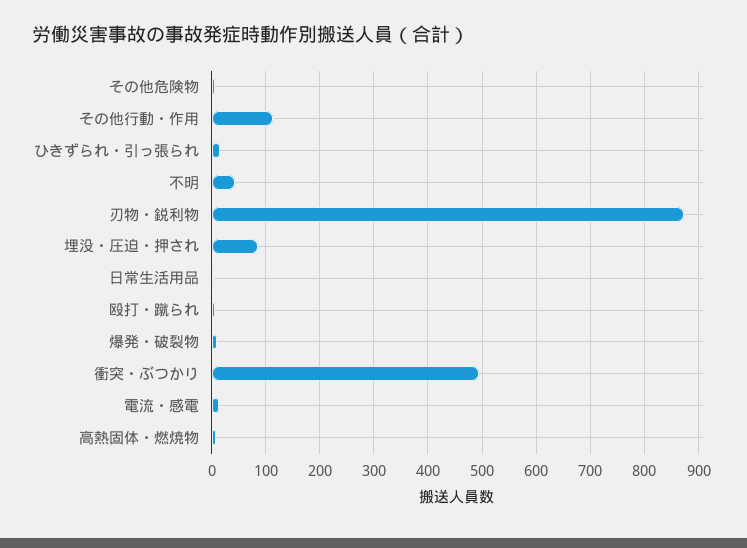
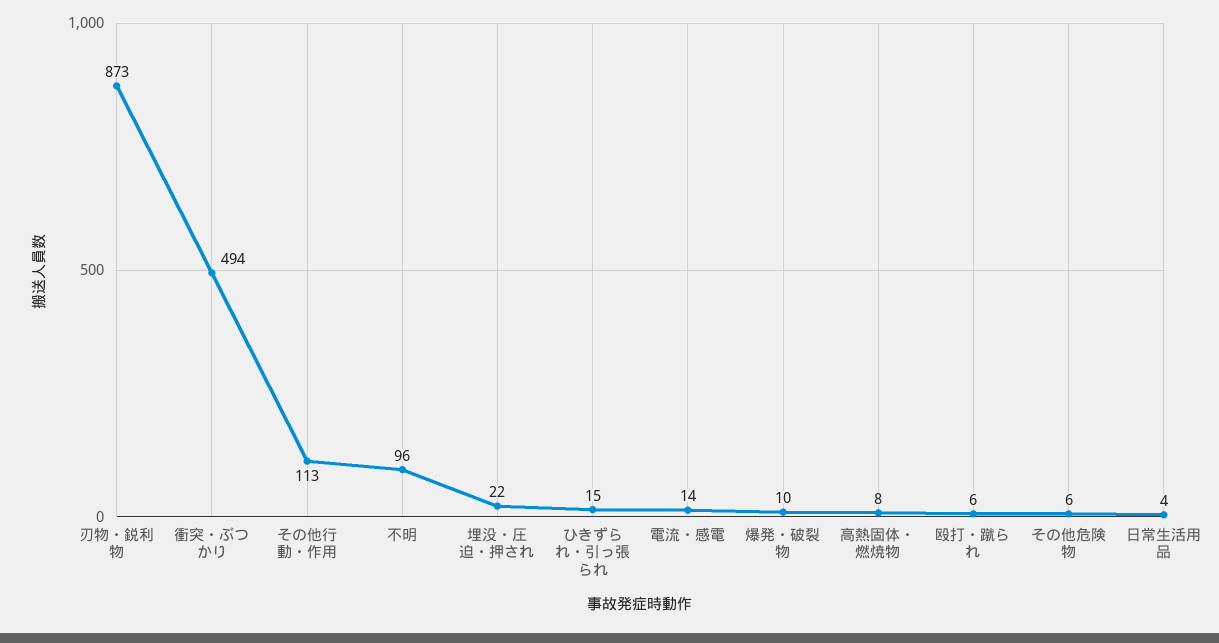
不明: 40 -> 96
埋没・圧迫・押され: 80 -> 22

